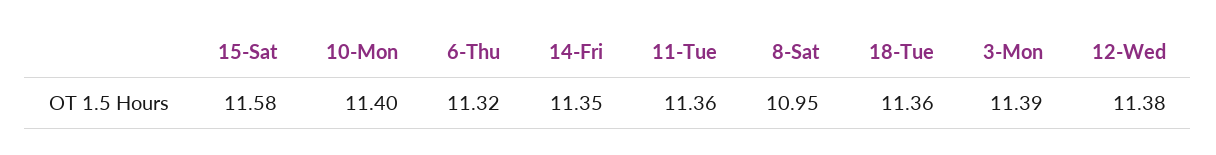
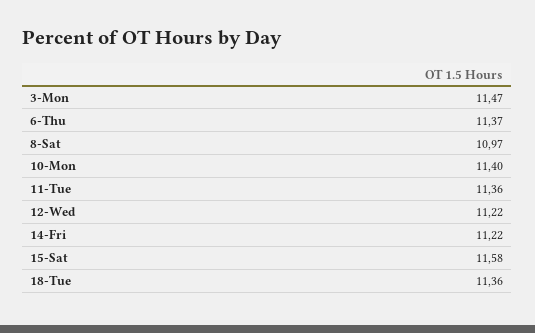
6-Thu: 11.32 -> 11.37
14-Fri: 11.35 -> 11.22
8-Sat: 10.95 -> 10.97
3-Mon: 11.39 -> 11.47
12-Wed: 11.38 -> 11.22

